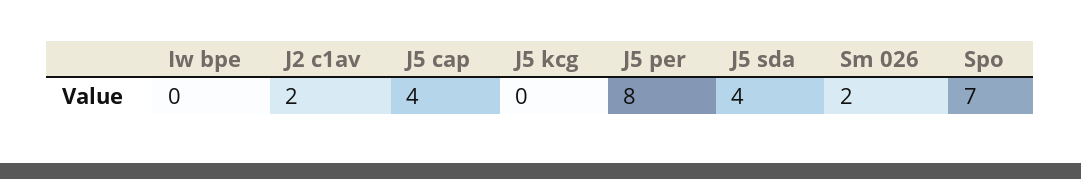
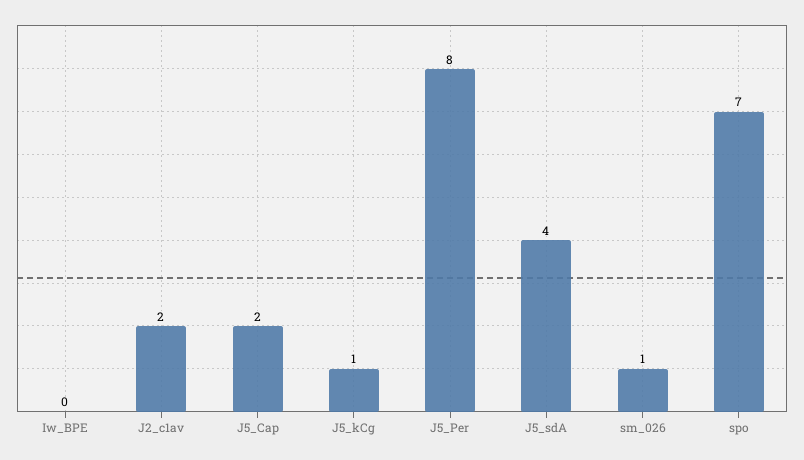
J5 cap: 4 -> 2
J5 kcg: 0 -> 1
Sm 026: 2 -> 1

